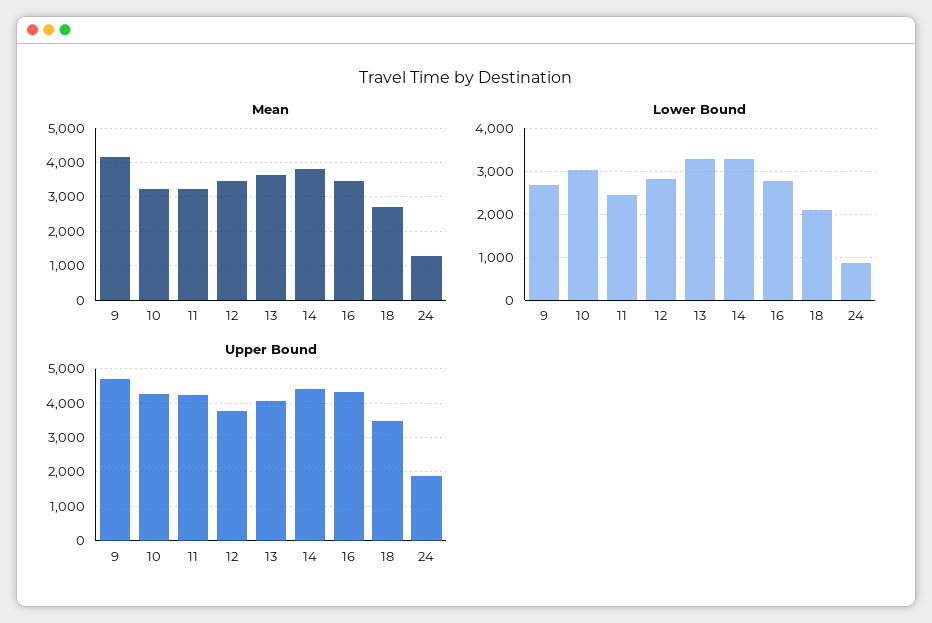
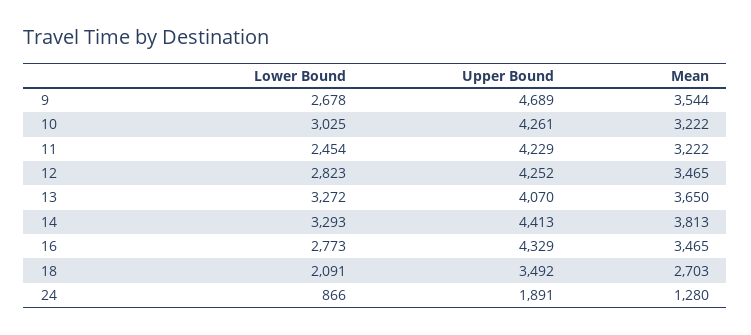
Mean, 9: 4200 -> 3544
Upper Bound, 12: 3800 -> 4252

